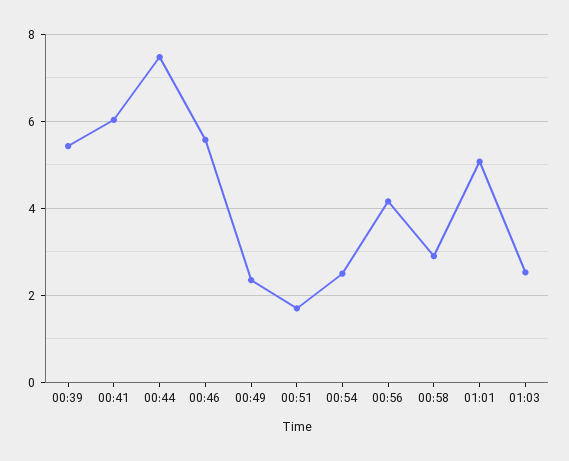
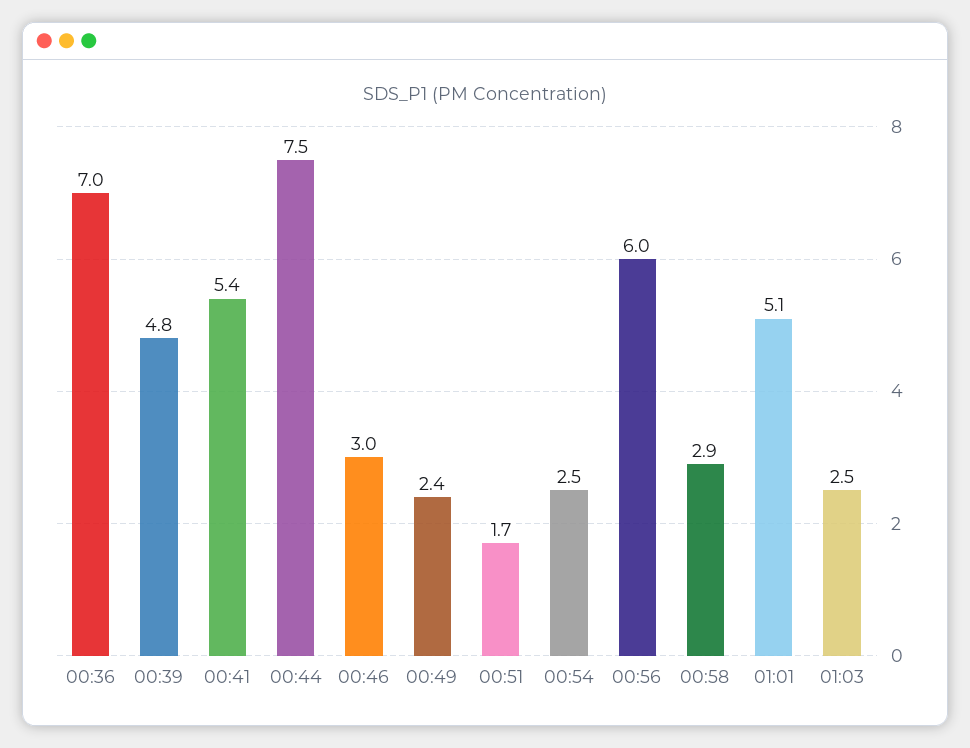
00:39: 5.4 -> 4.8
00:41: 6 -> 5.4
00:46: 5.6 -> 3
00:56: 4.2 -> 6
00:36: none -> 7

